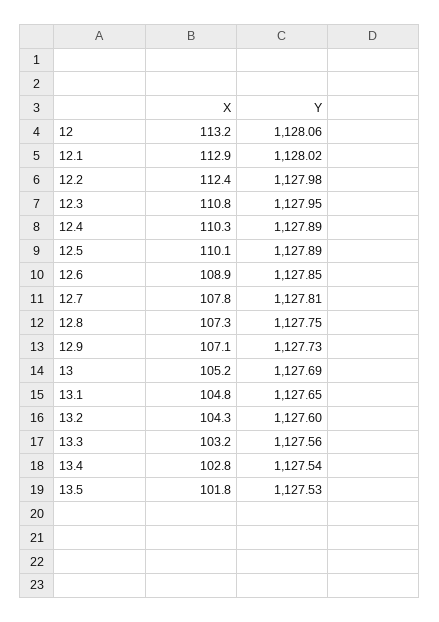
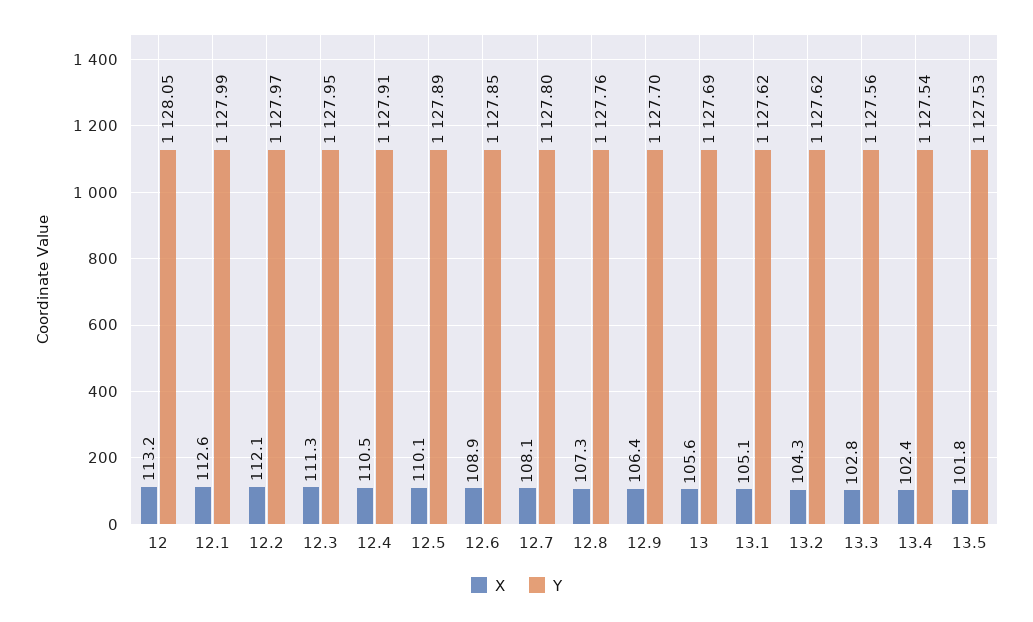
Y, 12: 1128.06 -> 1128.05
X, 12.1: 112.9 -> 112.6
Y, 12.1: 1128.02 -> 1127.99
X, 12.2: 112.4 -> 112.1
Y, 12.2: 1127.98 -> 1127.97
X, 12.3: 110.8 -> 111.3
X, 12.4: 110.3 -> 110.5
Y, 12.4: 1127.89 -> 1127.91
X, 12.7: 107.8 -> 108.1
Y, 12.7: 1127.81 -> 1127.8
Y, 12.8: 1127.75 -> 1127.76
X, 12.9: 107.1 -> 106.4
Y, 12.9: 1127.73 -> 1127.7
X, 13: 105.2 -> 105.6
X, 13.1: 104.8 -> 105.1
Y, 13.1: 1127.65 -> 1127.62
Y, 13.2: 1127.6 -> 1127.62
X, 13.3: 103.2 -> 102.8
X, 13.4: 102.8 -> 102.4

